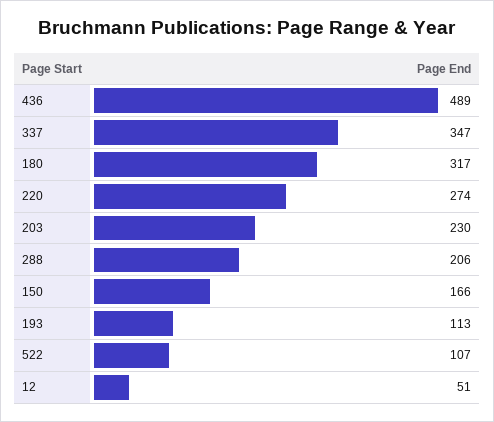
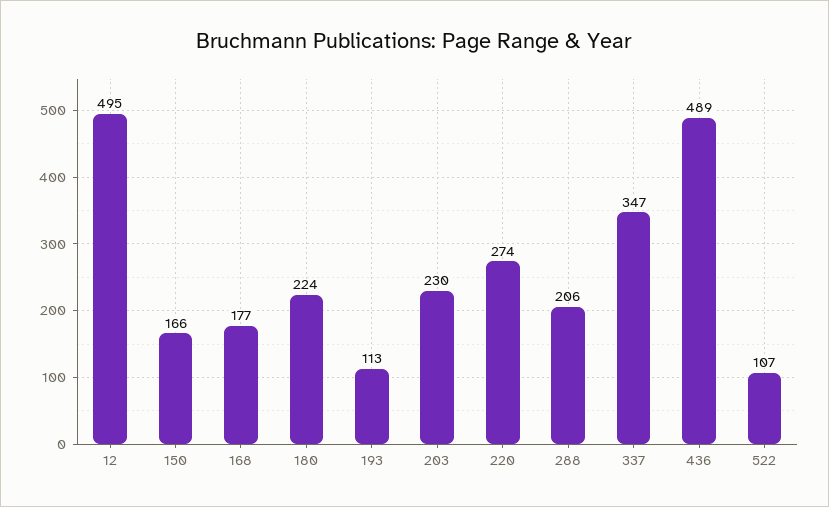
180: 317 -> 224
12: 51 -> 495
168: none -> 177

